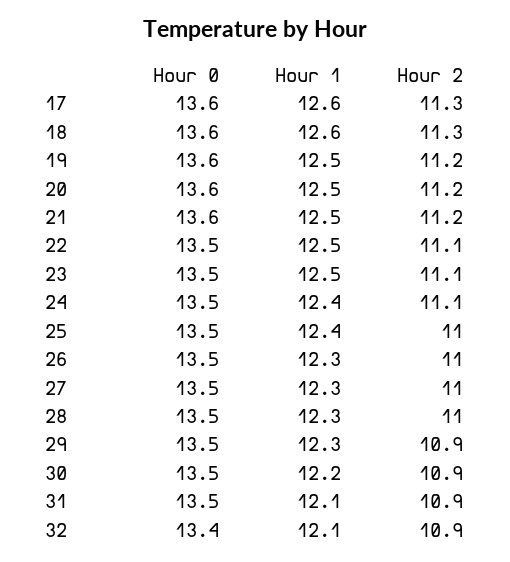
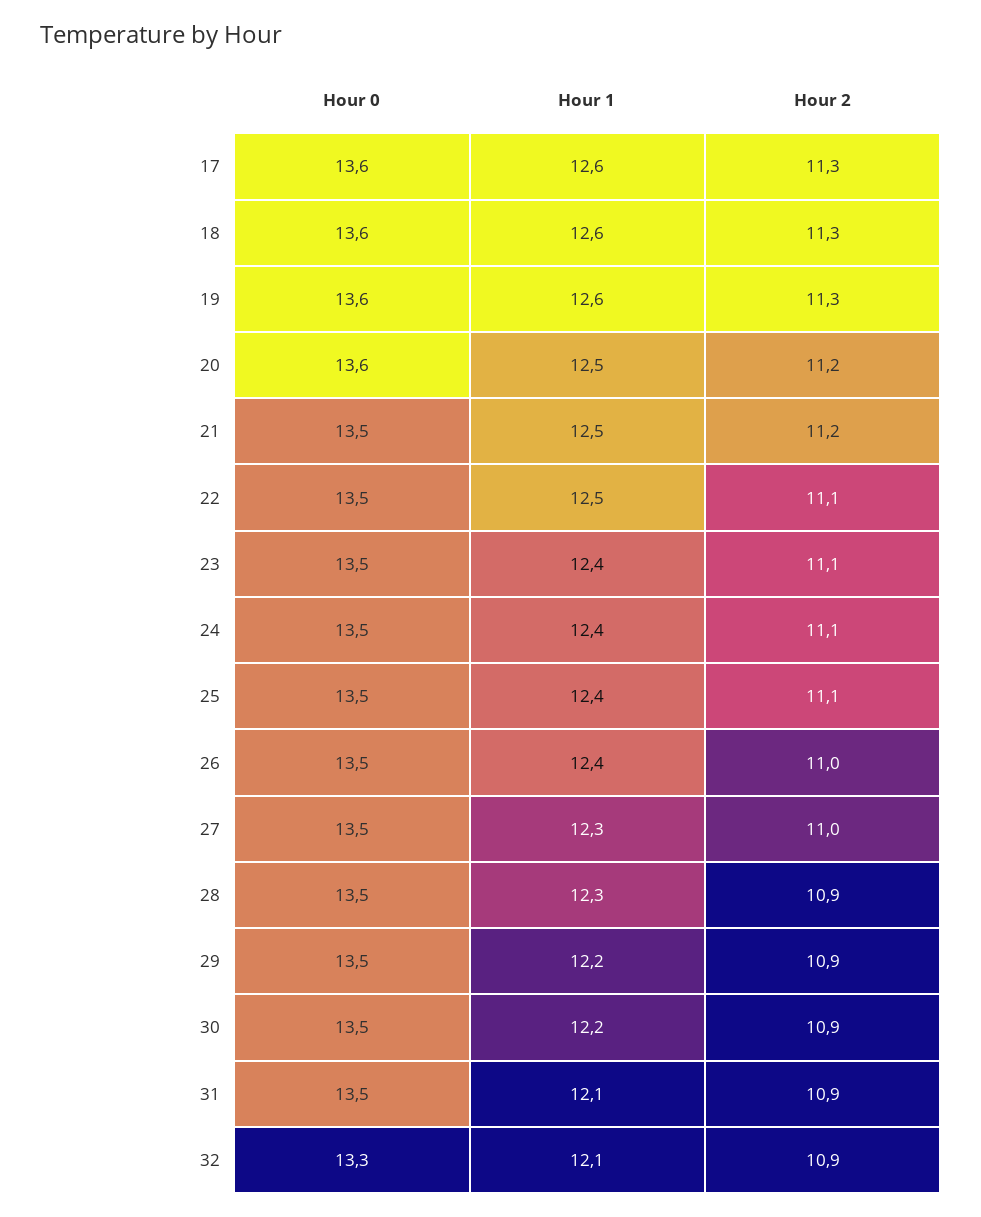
Hour 1, 19: 12.5 -> 12.6
Hour 2, 19: 11.2 -> 11.3
Hour 0, 21: 13.6 -> 13.5
Hour 1, 23: 12.5 -> 12.4
Hour 2, 25: 11 -> 11.1
Hour 1, 26: 12.3 -> 12.4
Hour 2, 28: 11 -> 10.9
Hour 1, 29: 12.3 -> 12.2
Hour 0, 32: 13.4 -> 13.3

